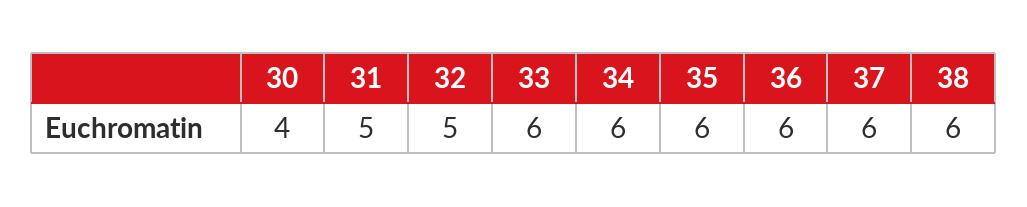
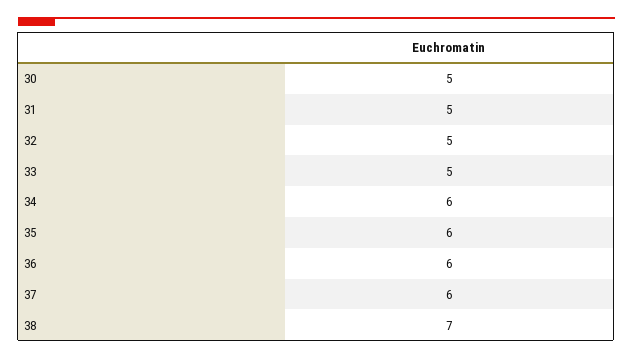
30: 4 -> 5
33: 6 -> 5
38: 6 -> 7

